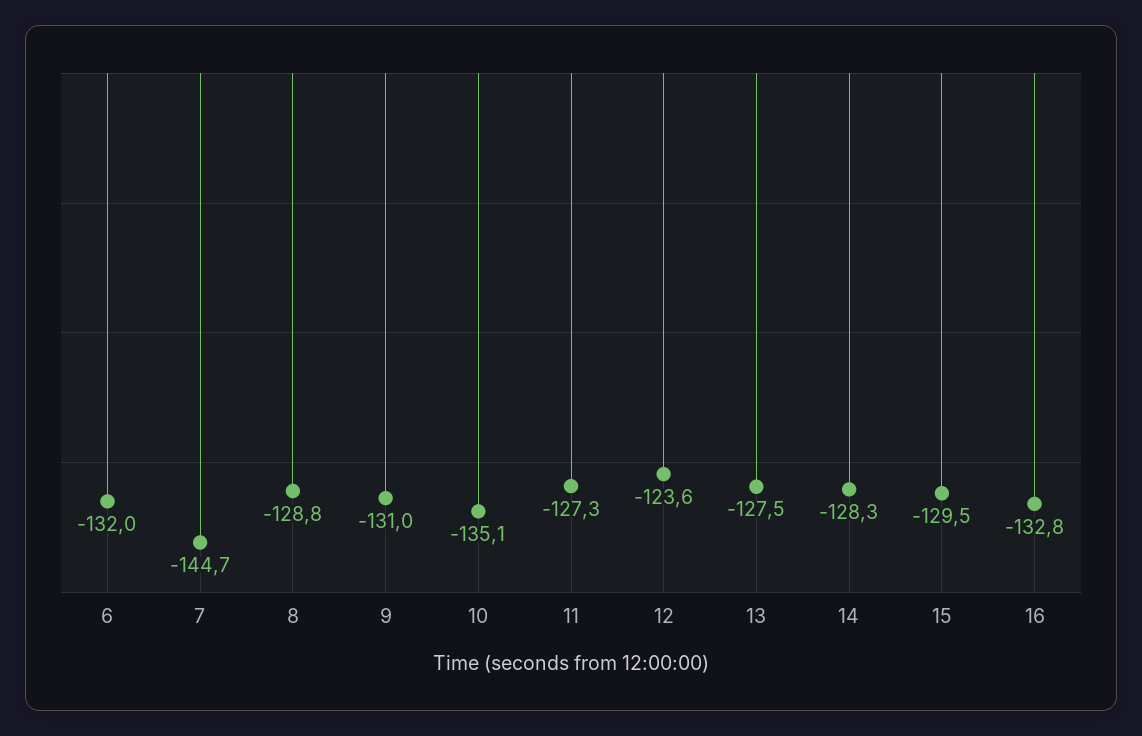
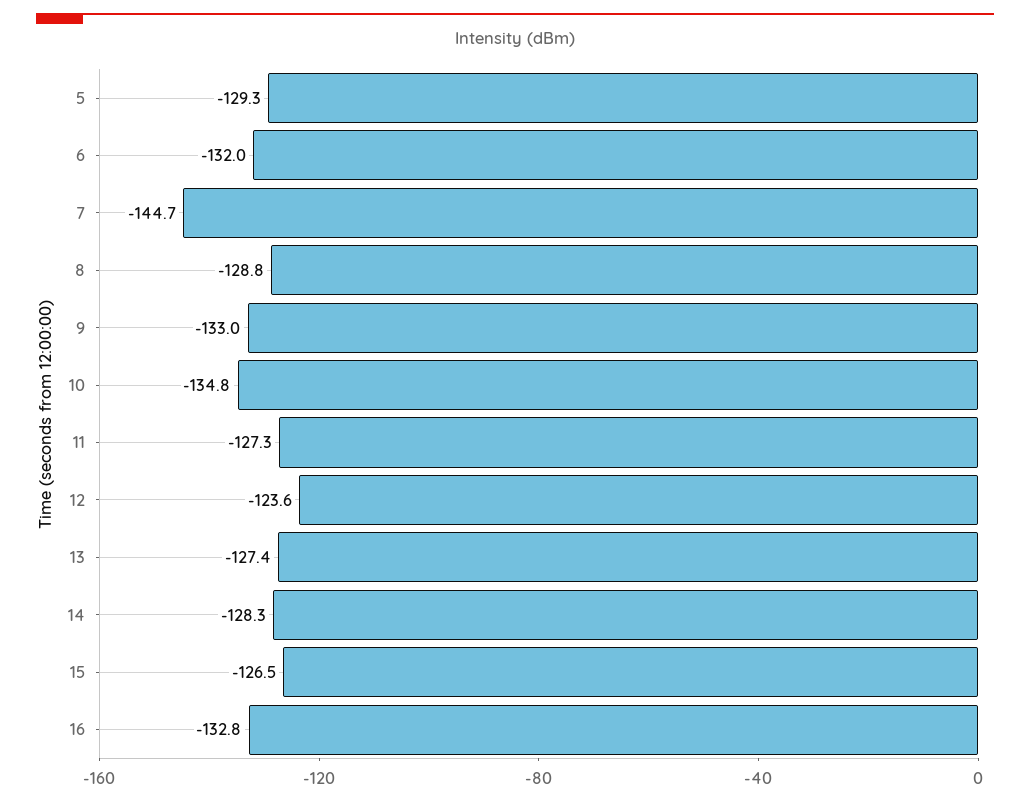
9: -131 -> -133
10: -135.1 -> -134.8
13: -127.5 -> -127.4
15: -129.5 -> -126.5
5: none -> -129.3

